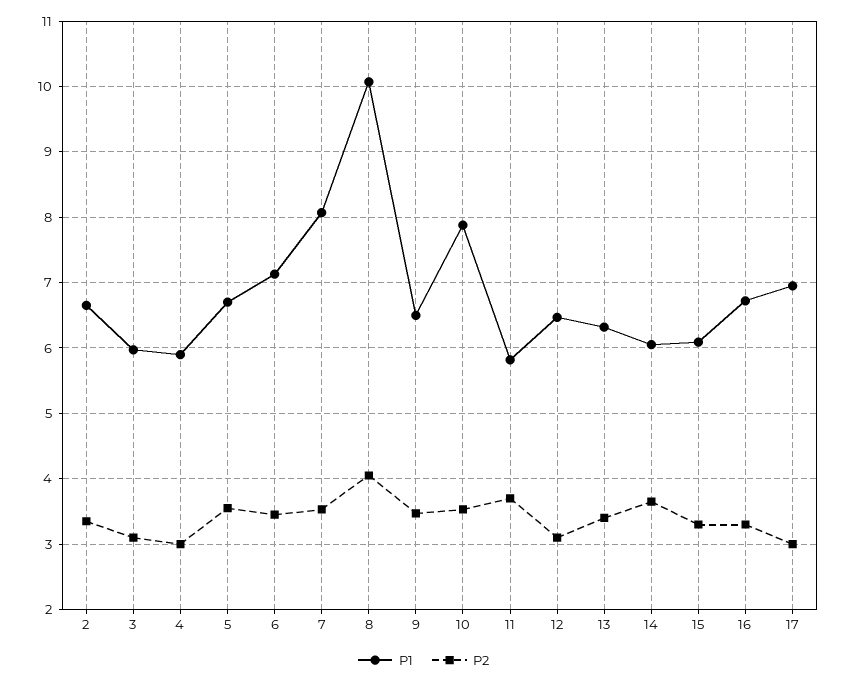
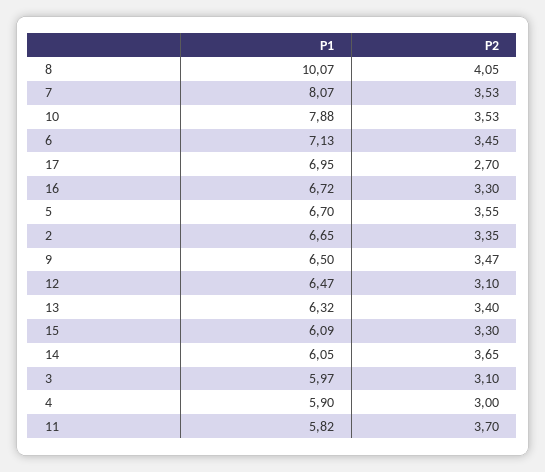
P2, 17: 3 -> 2.7

